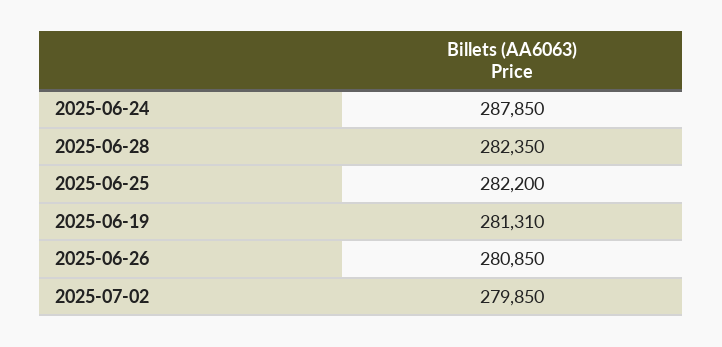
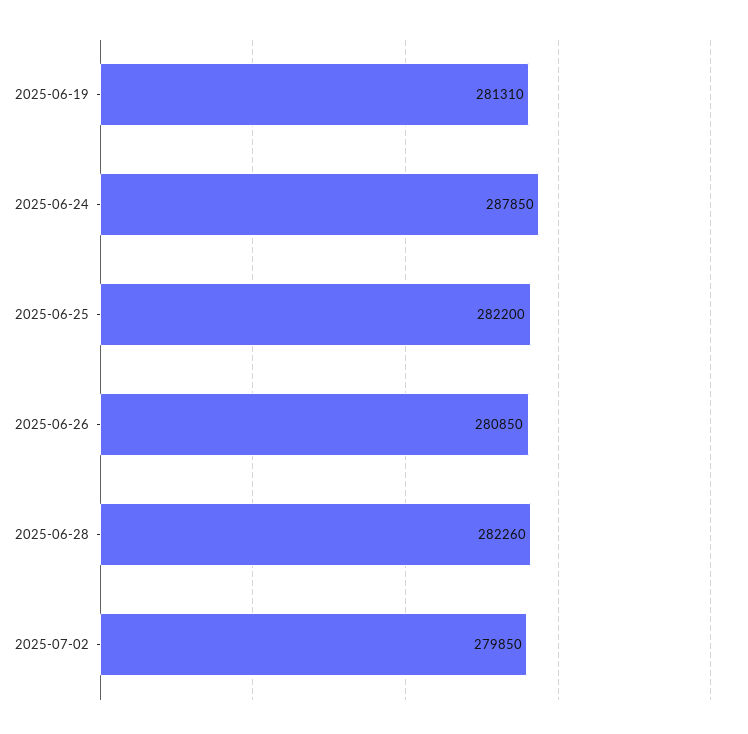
2025-06-28: 282350 -> 282260

